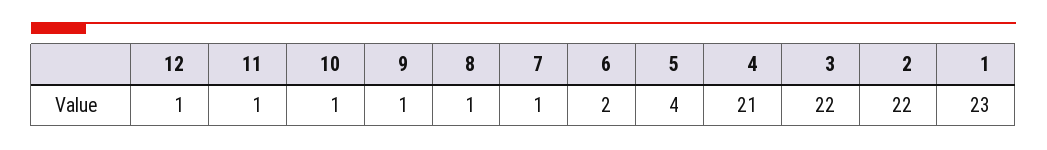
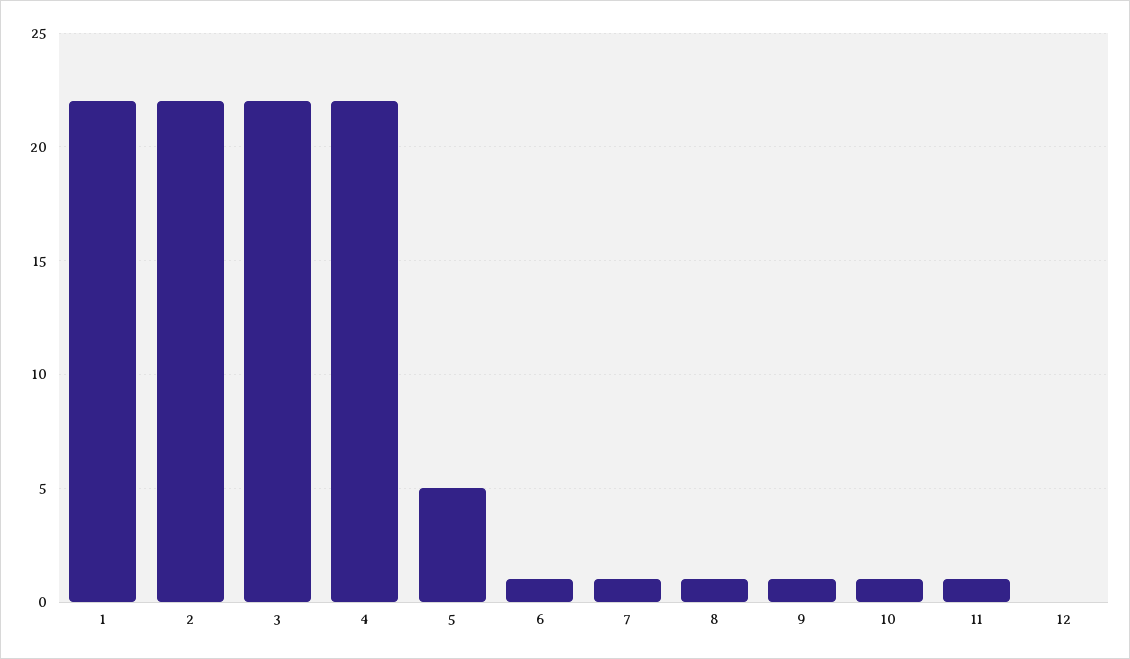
12: 1 -> 0
6: 2 -> 1
5: 4 -> 5
4: 21 -> 22
1: 23 -> 22

